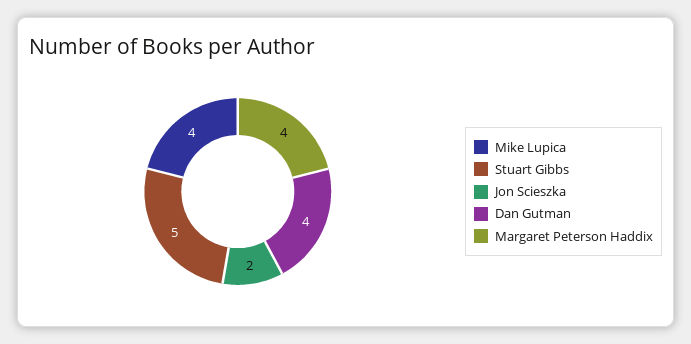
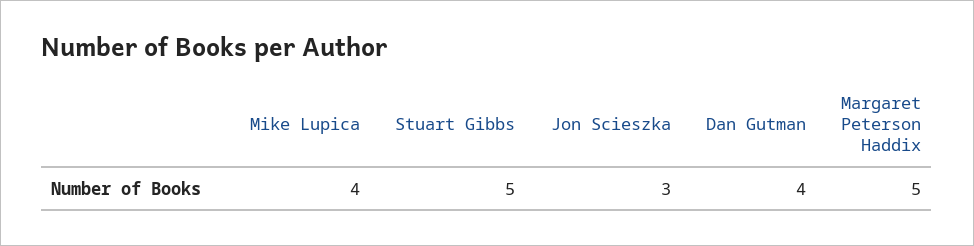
Jon Scieszka: 2 -> 3
Margaret Peterson Haddix: 4 -> 5

